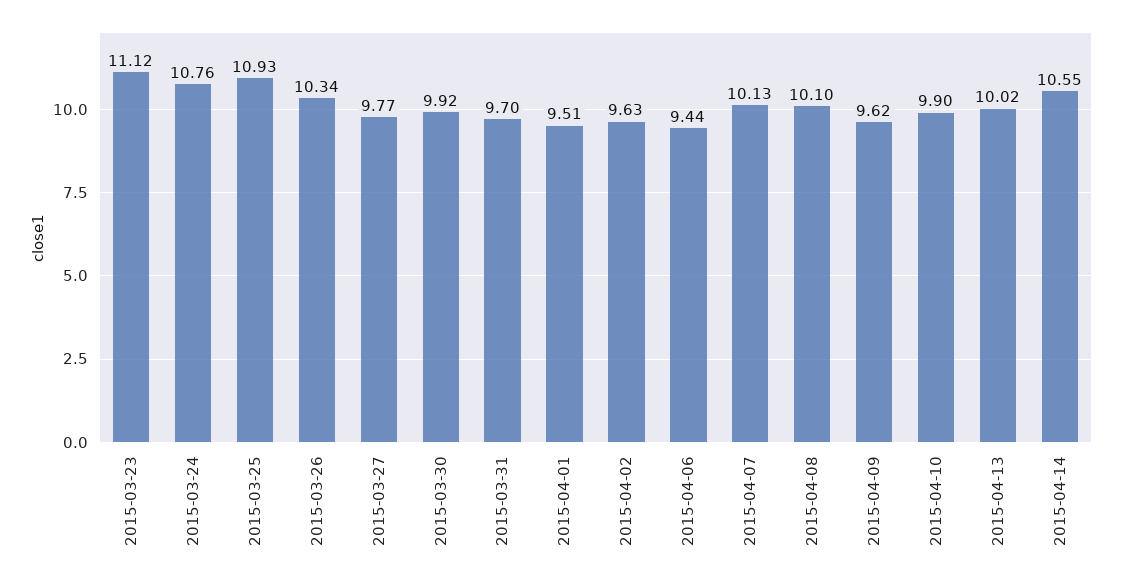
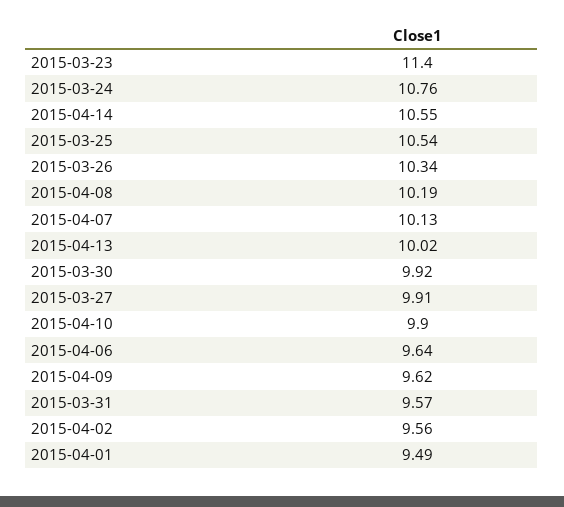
2015-03-23: 11.12 -> 11.4
2015-03-25: 10.93 -> 10.54
2015-03-27: 9.77 -> 9.91
2015-03-31: 9.7 -> 9.57
2015-04-01: 9.51 -> 9.49
2015-04-02: 9.63 -> 9.56
2015-04-06: 9.44 -> 9.64
2015-04-08: 10.1 -> 10.19

